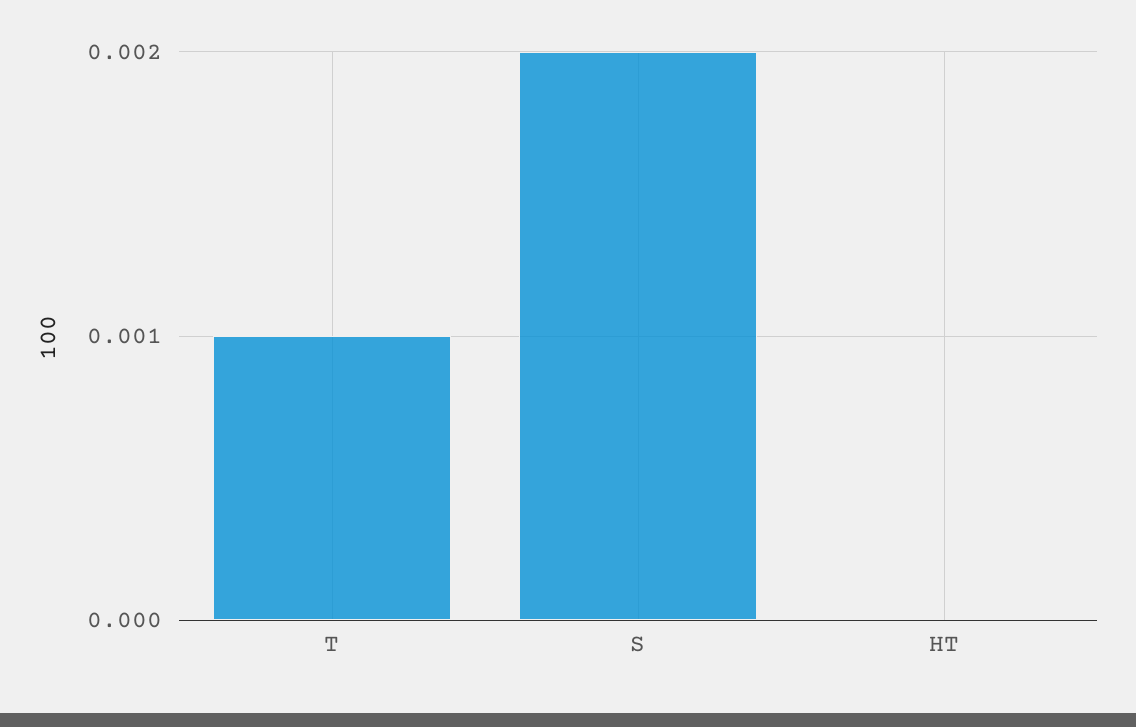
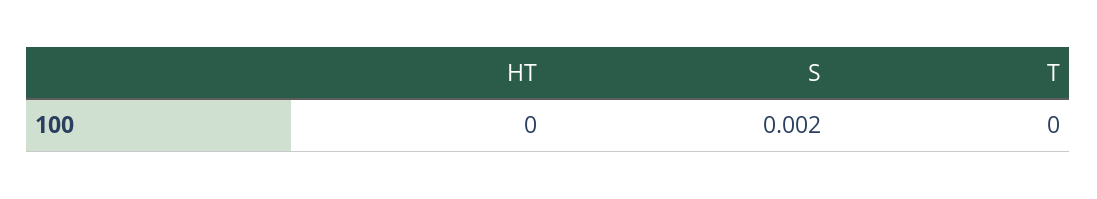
T: 0.001 -> 0

